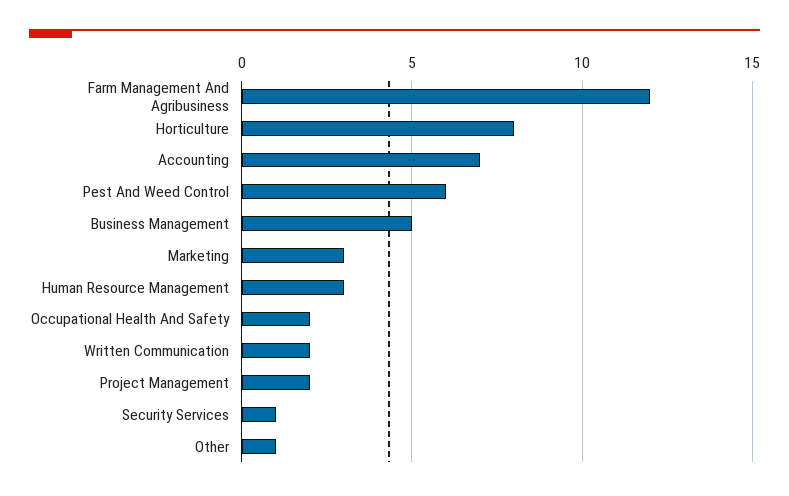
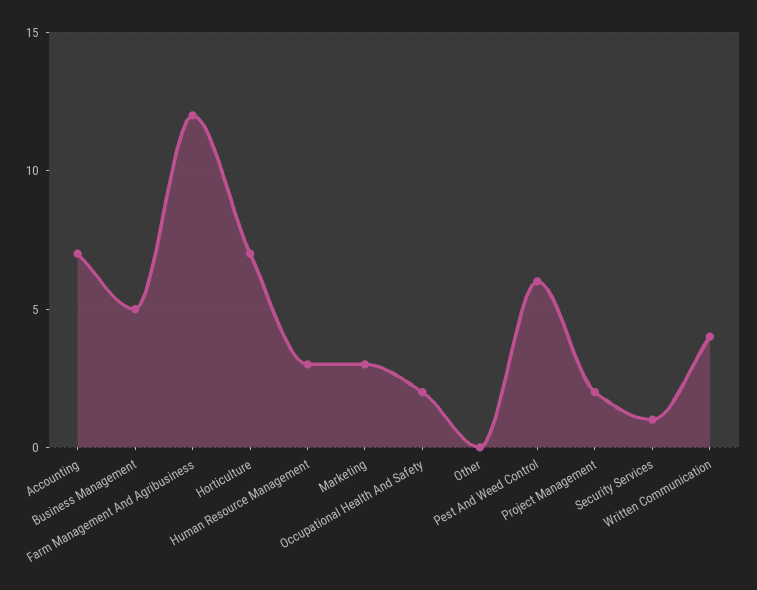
Horticulture: 8 -> 7
Written Communication: 2 -> 4
Other: 1 -> 0

